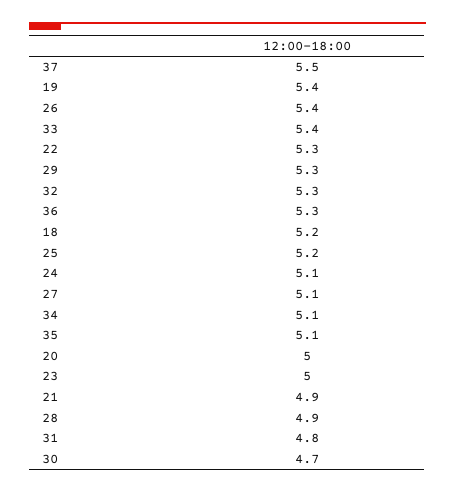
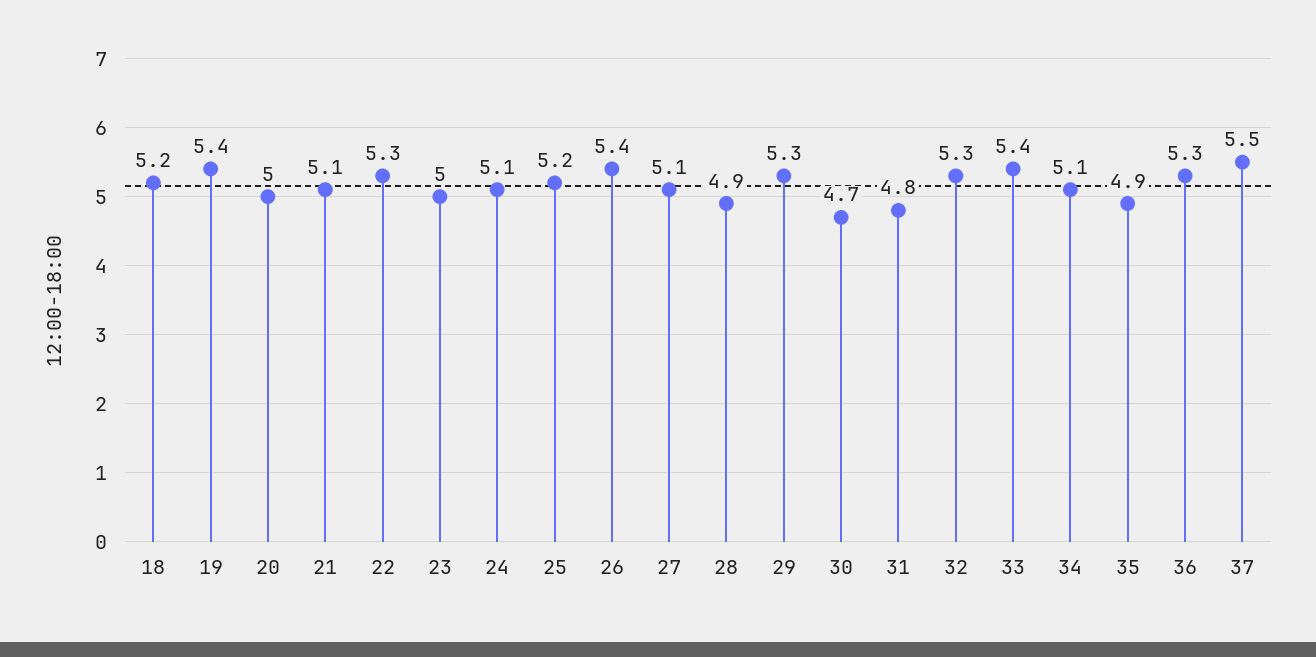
35: 5.1 -> 4.9
21: 4.9 -> 5.1

